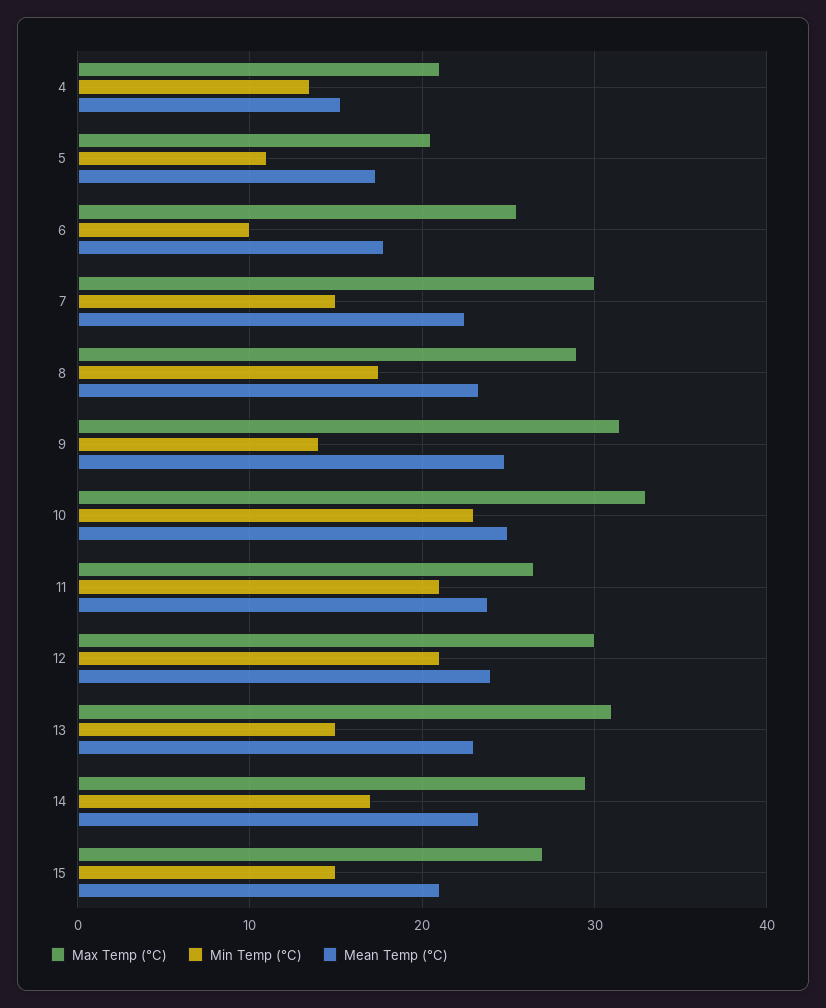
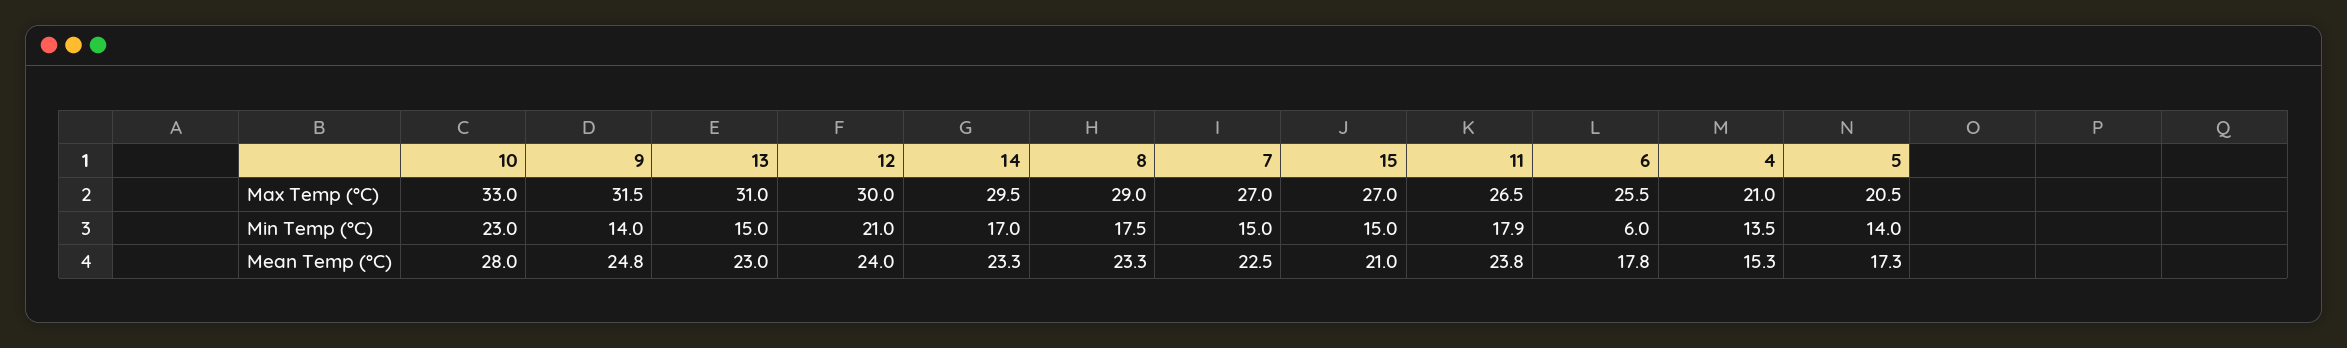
Min Temp (°C), 5: 11 -> 14
Min Temp (°C), 6: 10 -> 6
Max Temp (°C), 7: 30 -> 27
Mean Temp (°C), 10: 25 -> 28
Min Temp (°C), 11: 21 -> 17.9

